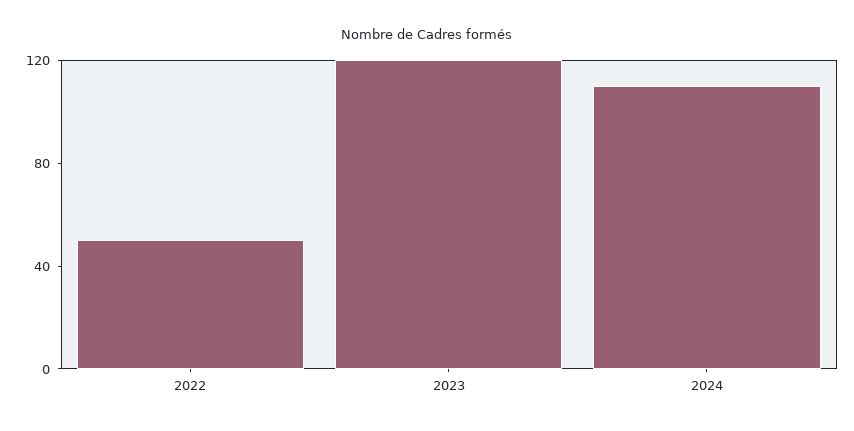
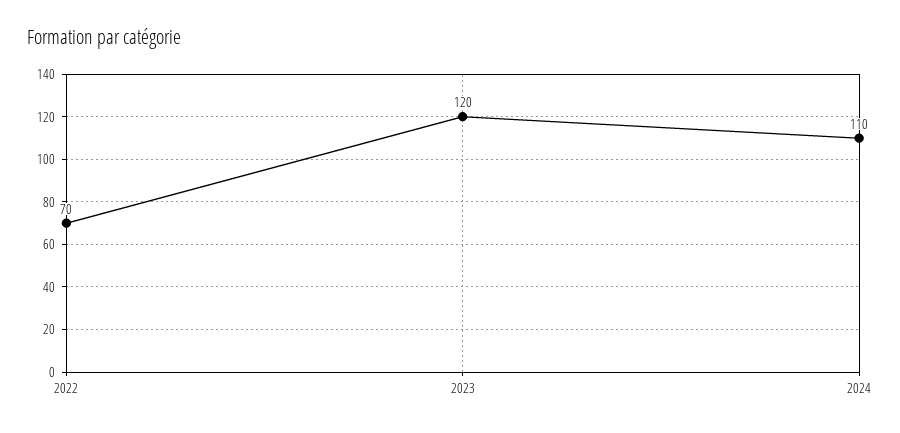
2022: 50 -> 70

